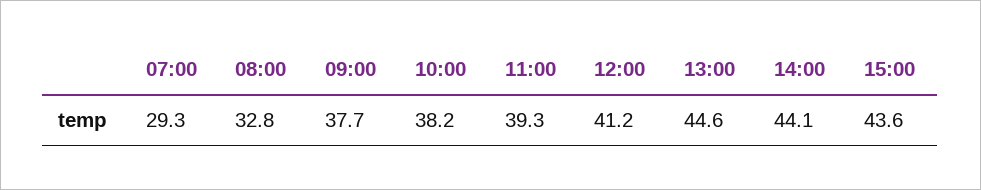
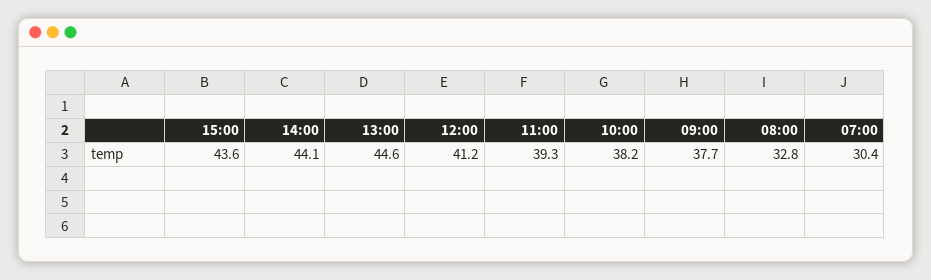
07:00: 29.3 -> 30.4

